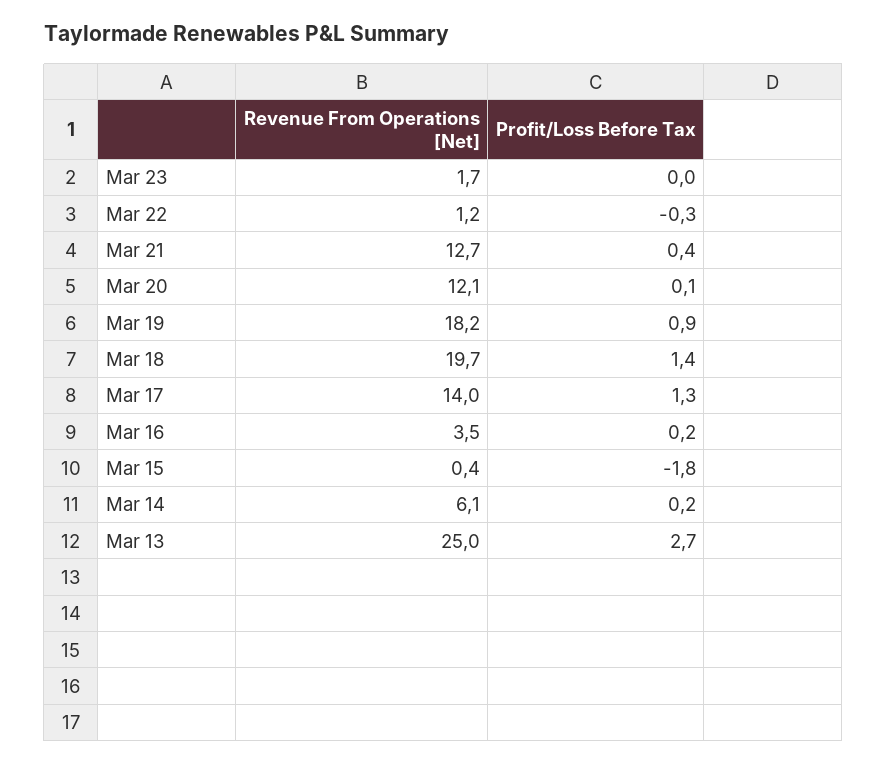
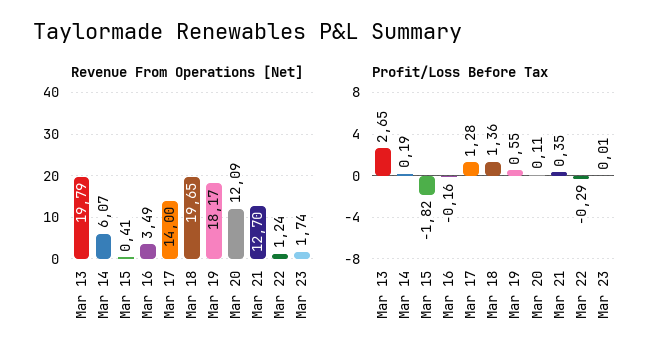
Profit/Loss Before Tax, Mar 19: 0.9 -> 0.55
Profit/Loss Before Tax, Mar 16: 0.2 -> -0.16
Revenue From Operations [Net], Mar 13: 25 -> 19.79

